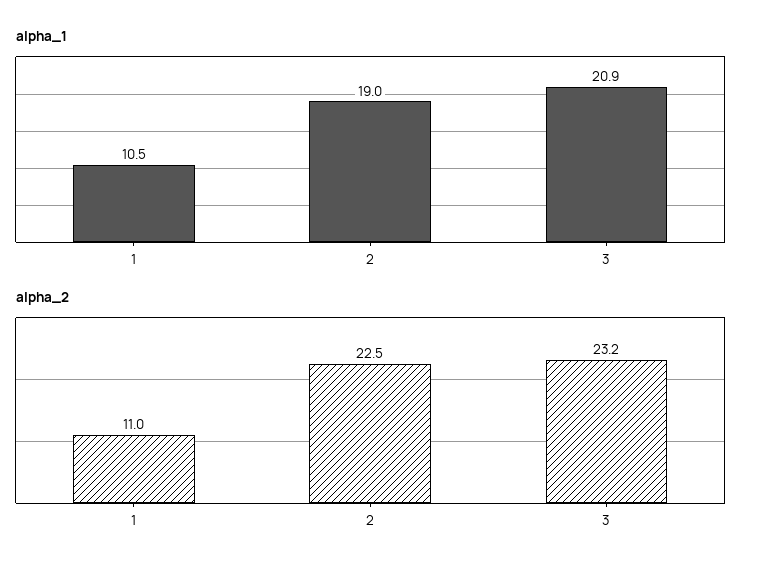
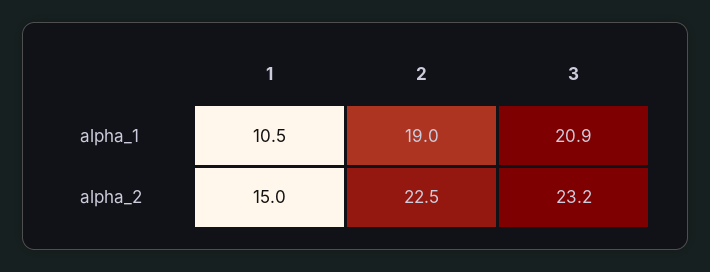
alpha_2, 1: 11 -> 15

